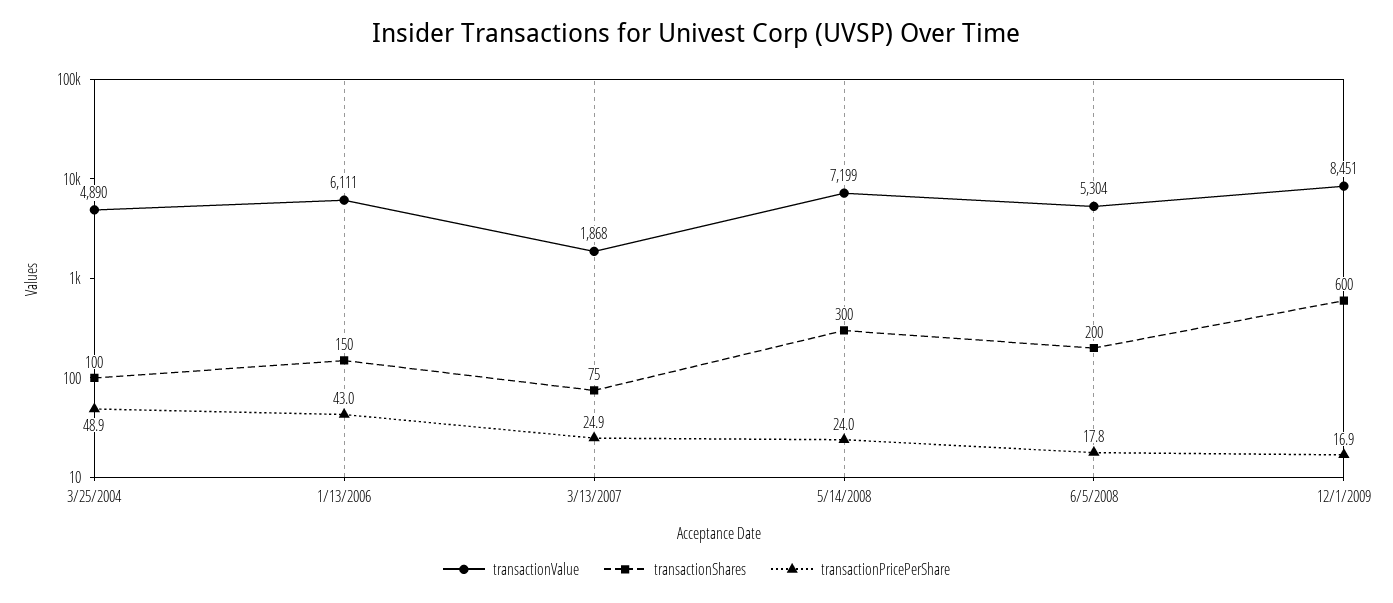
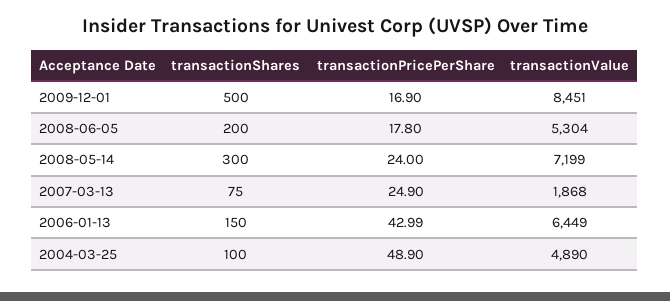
transactionValue, 1/13/2006: 6111 -> 6449
transactionShares, 12/1/2009: 600 -> 500

